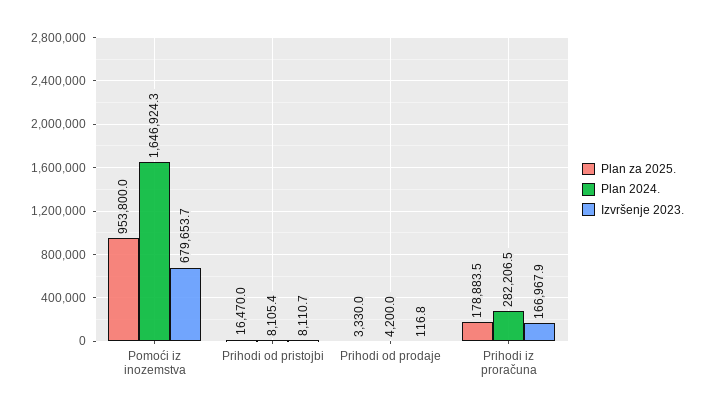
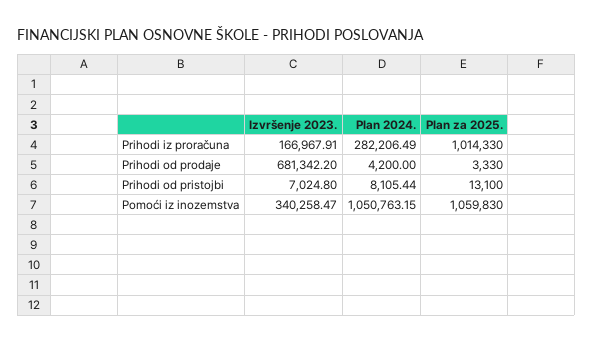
Plan za 2025., Pomoći iz inozemstva: 953800 -> 1059830
Plan 2024., Pomoći iz inozemstva: 1646924.3 -> 1050763.15
Izvršenje 2023., Pomoći iz inozemstva: 679653.7 -> 340258.47
Plan za 2025., Prihodi od pristojbi: 16470 -> 13100
Izvršenje 2023., Prihodi od pristojbi: 8110.7 -> 7024.8
Izvršenje 2023., Prihodi od prodaje: 116.8 -> 681342.2
Plan za 2025., Prihodi iz proračuna: 178883.5 -> 1014330

